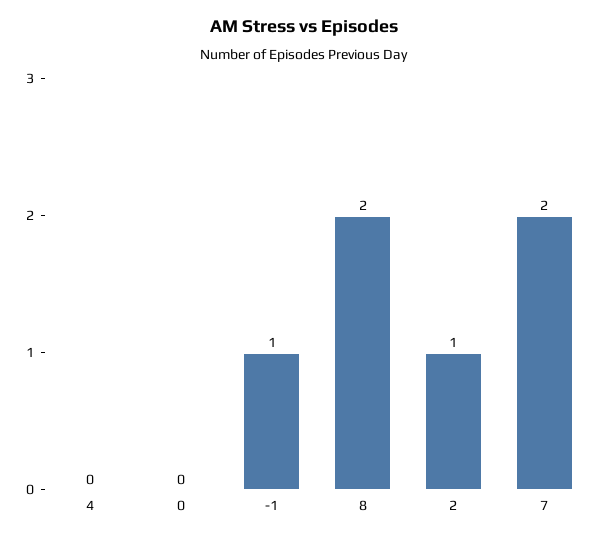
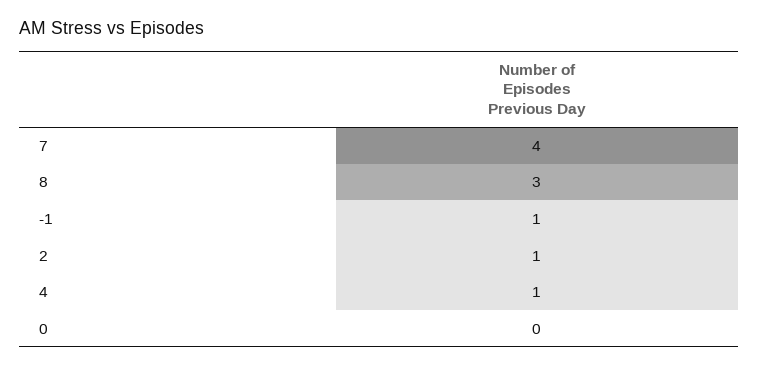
4: 0 -> 1
8: 2 -> 3
7: 2 -> 4

